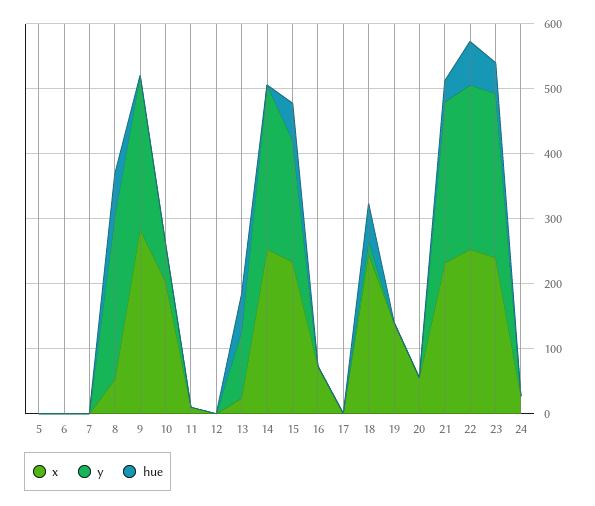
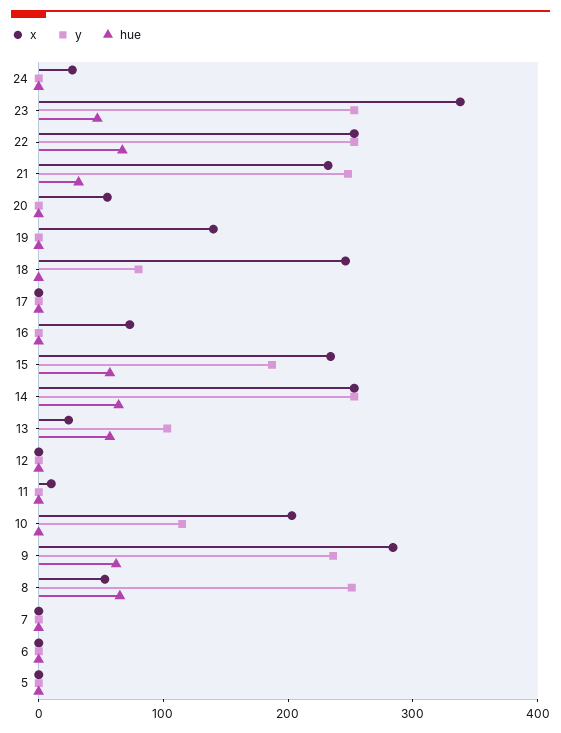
hue, 9: 0 -> 60
y, 10: 60 -> 120
hue, 14: 0 -> 60
y, 18: 20 -> 80
hue, 18: 60 -> 0
x, 23: 240 -> 340

